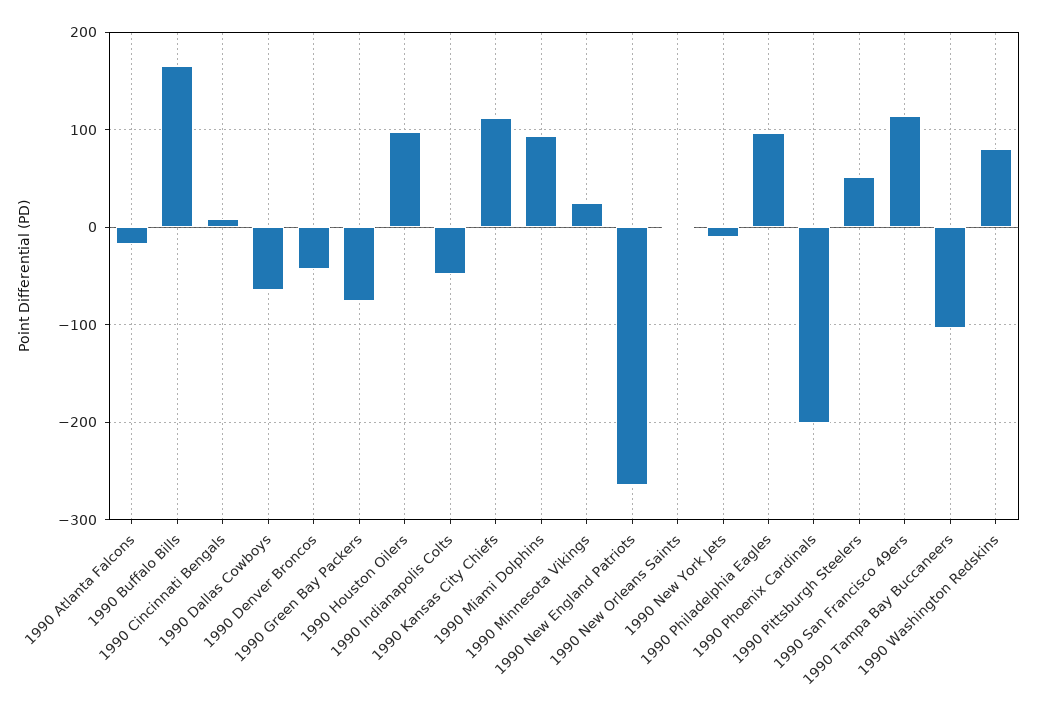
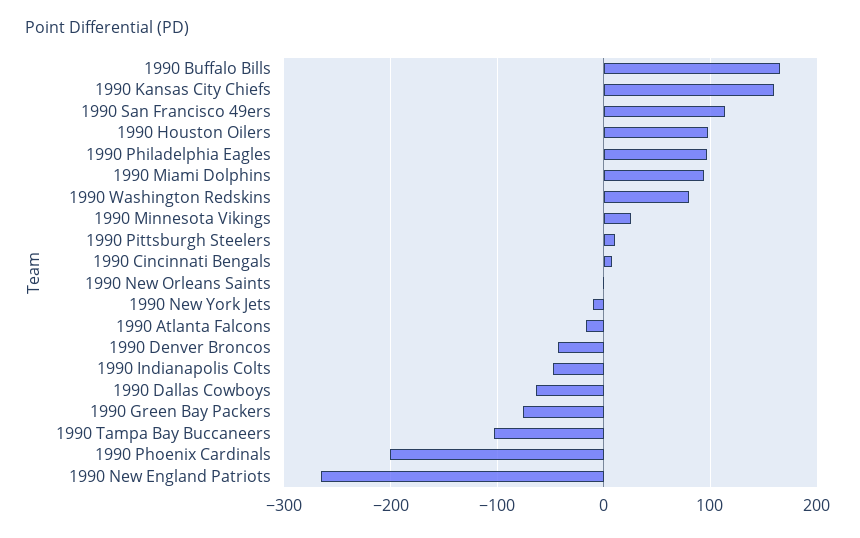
1990 Kansas City Chiefs: 110 -> 160
1990 Pittsburgh Steelers: 50 -> 10

